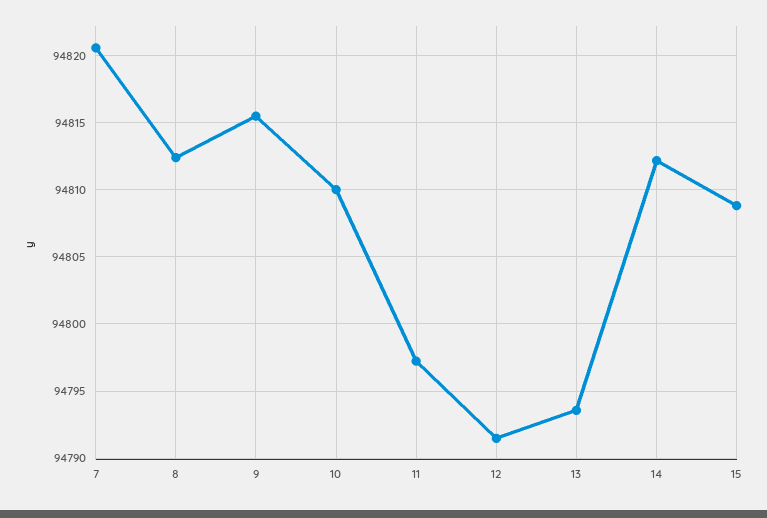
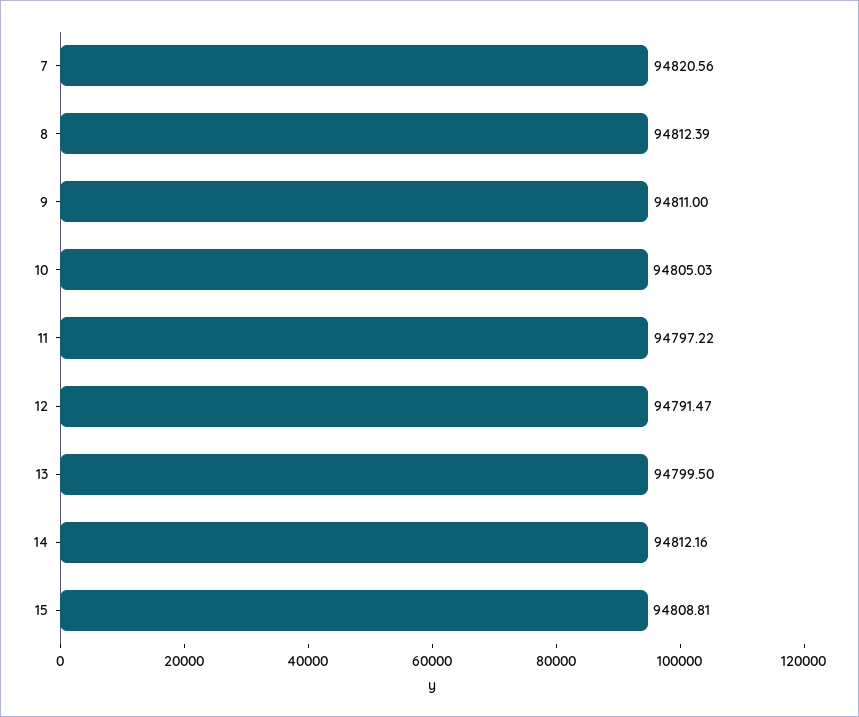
9: 94815.5 -> 94811
10: 94810 -> 94805.03
13: 94793.5 -> 94799.5

